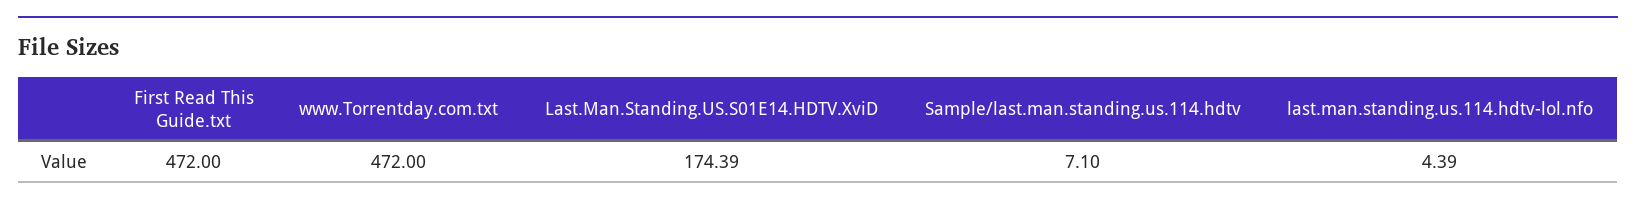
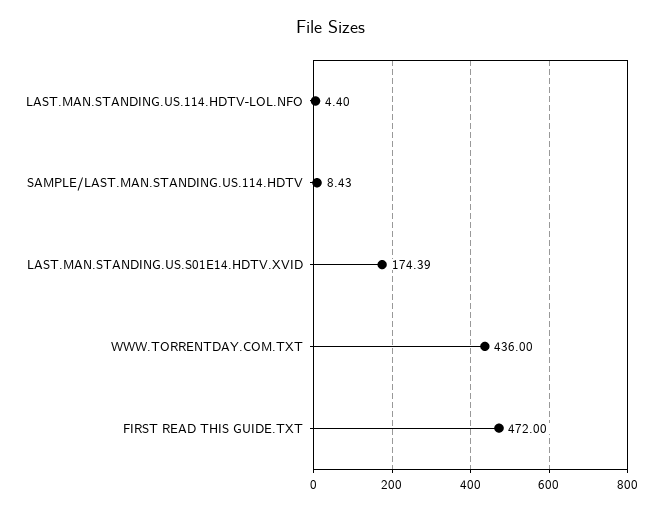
www.Torrentday.com.txt: 472 -> 436
Sample/last.man.standing.us.114.hdtv: 7.1 -> 8.43
last.man.standing.us.114.hdtv-lol.nfo: 4.39 -> 4.4

